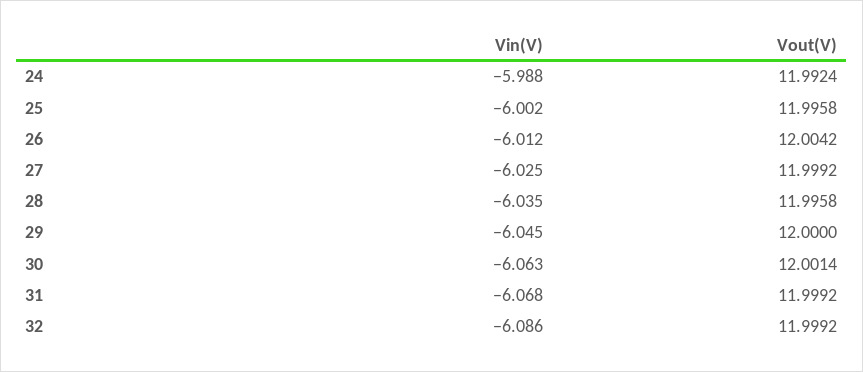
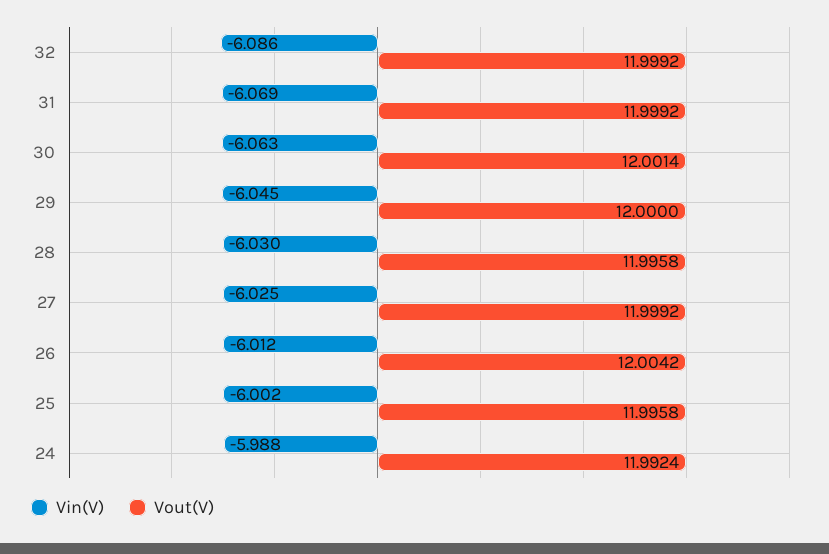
Vin(V), 28: -6.035 -> -6.03
Vin(V), 31: -6.068 -> -6.069

